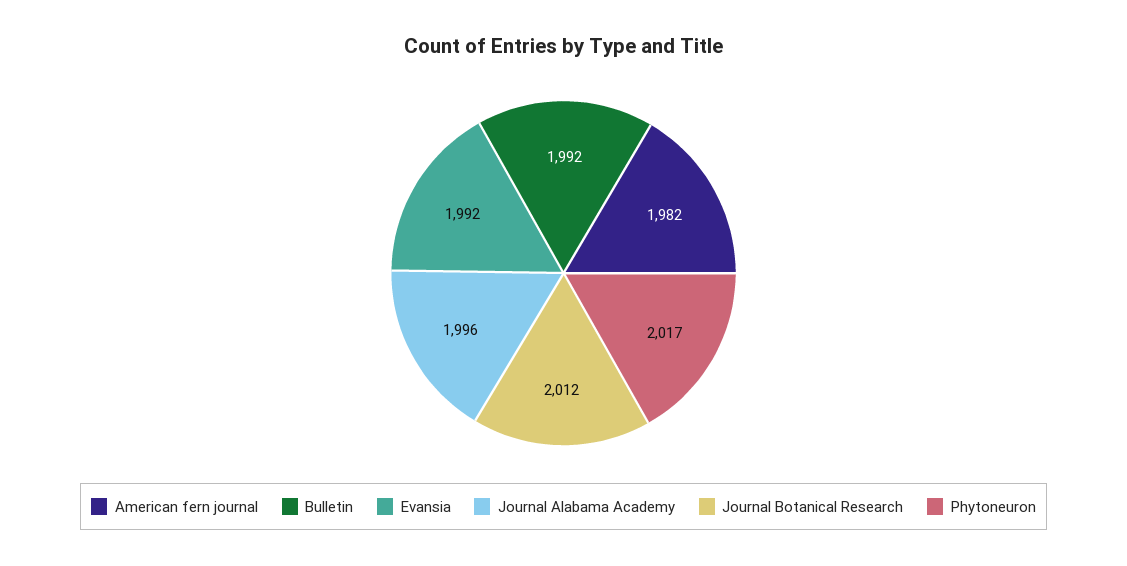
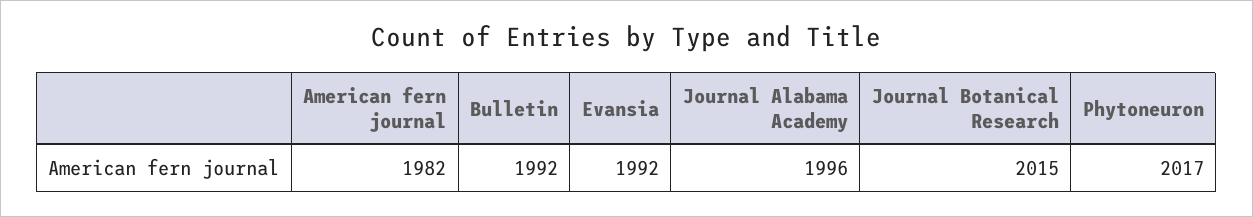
Journal Botanical Research: 2012 -> 2015

